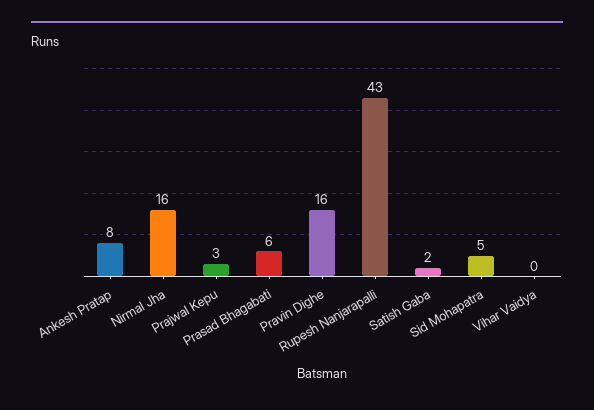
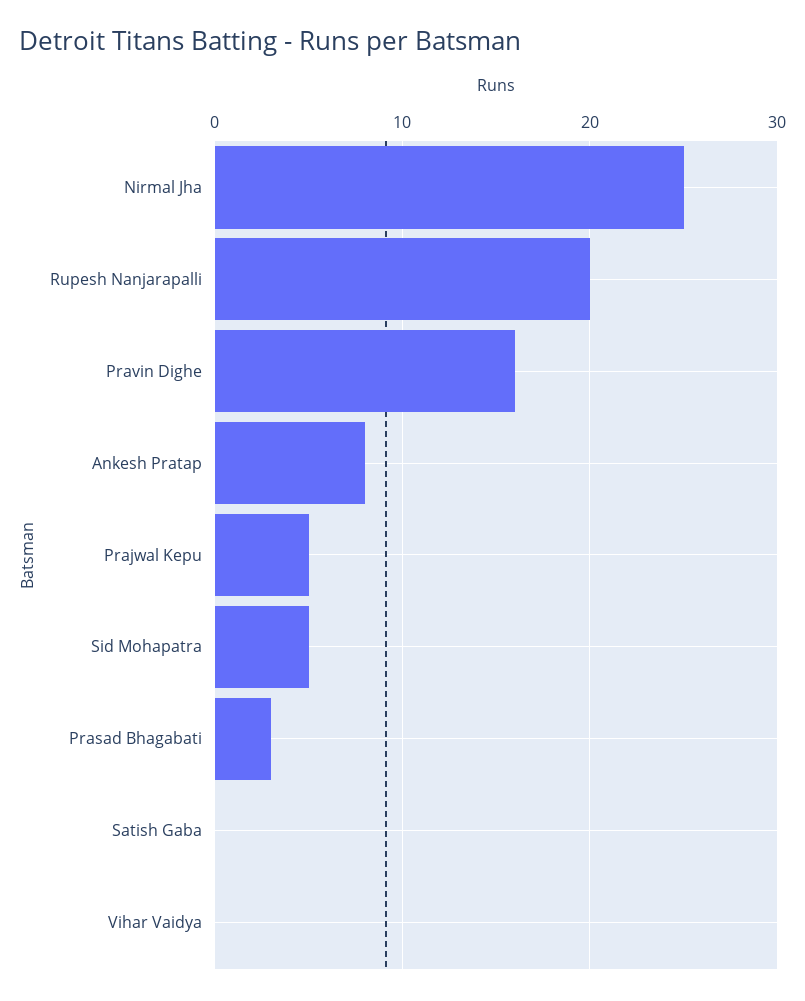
Nirmal Jha: 16 -> 25
Prajwal Kepu: 3 -> 5
Prasad Bhagabati: 6 -> 3
Rupesh Nanjarapalli: 43 -> 20
Satish Gaba: 2 -> 0

